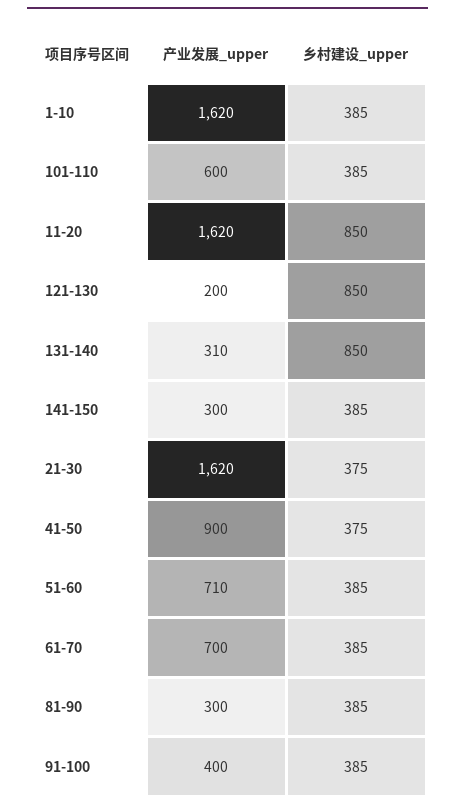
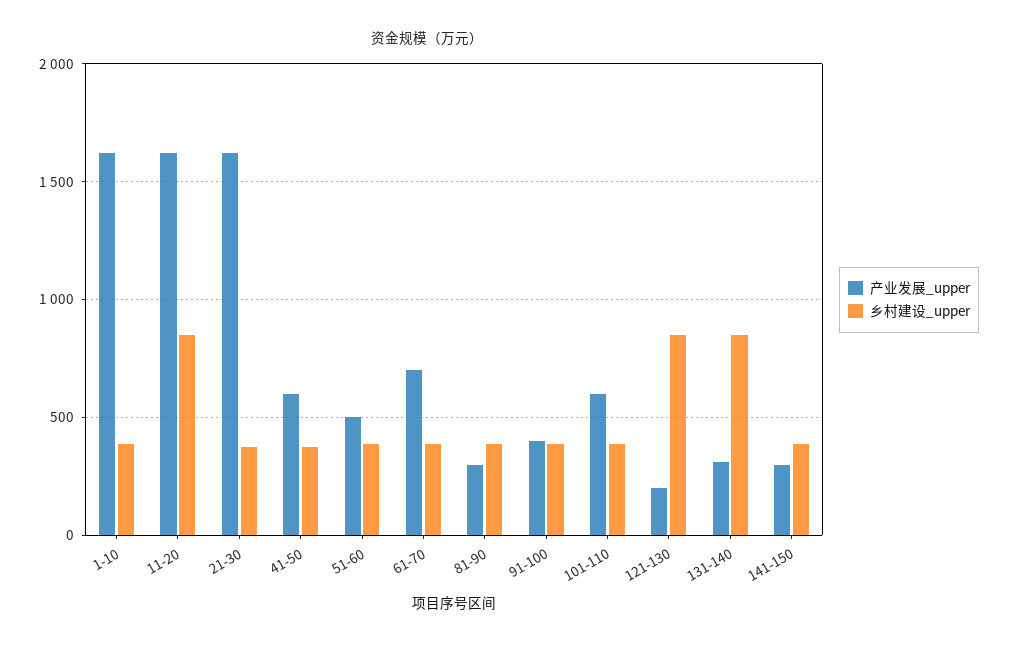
产业发展_upper, 41-50: 900 -> 600
产业发展_upper, 51-60: 710 -> 500

